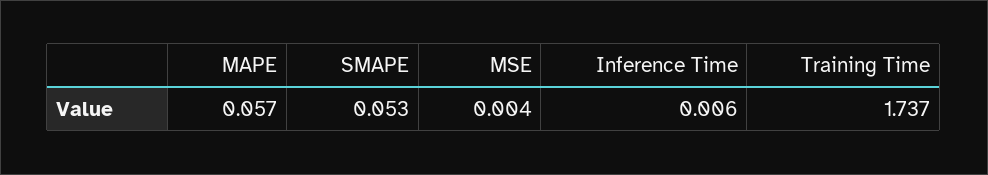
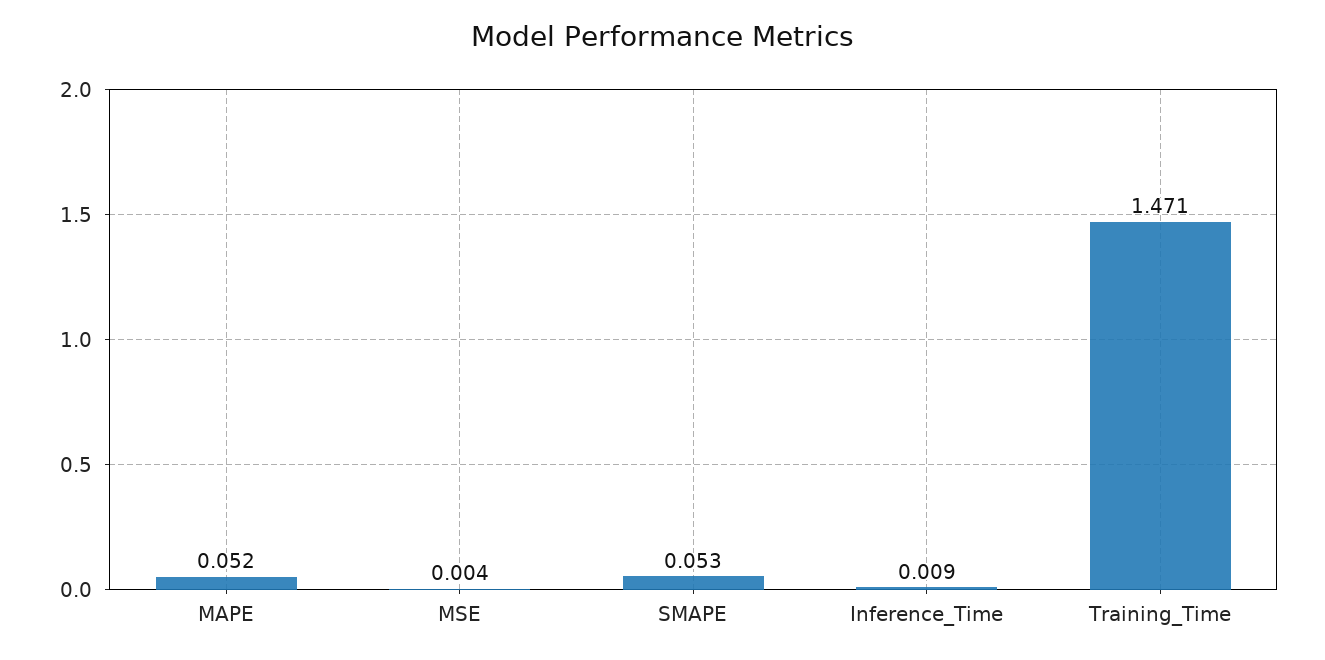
MAPE: 0.057 -> 0.052
Inference Time: 0.006 -> 0.009
Training Time: 1.737 -> 1.471

